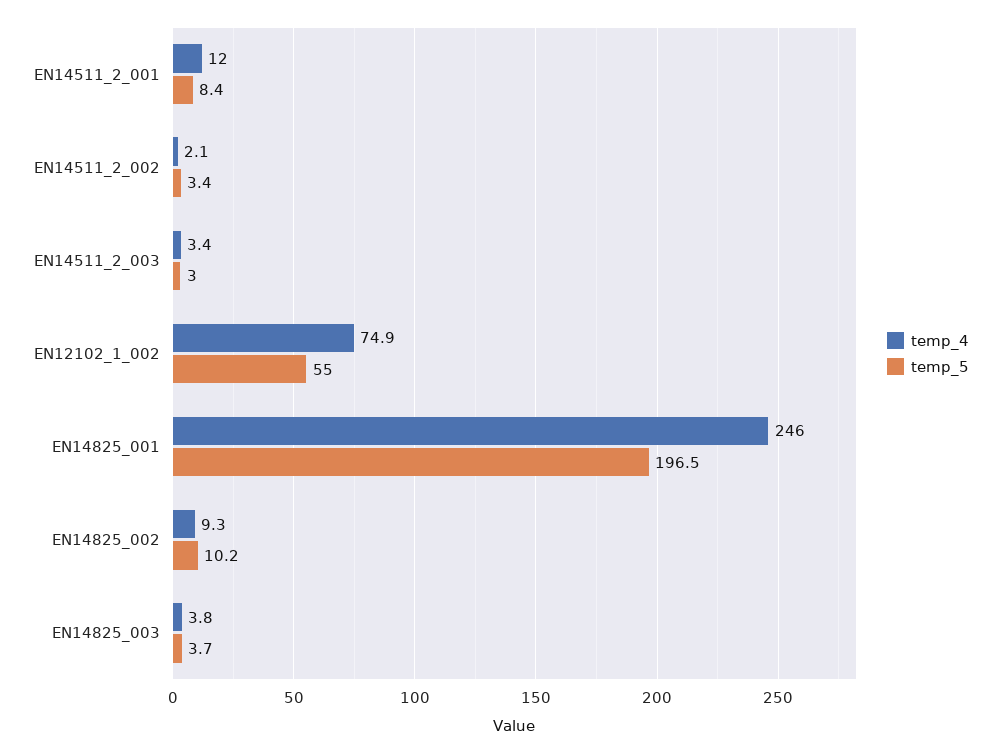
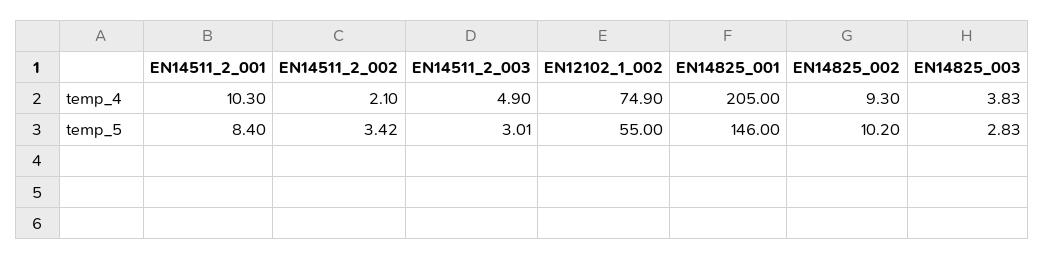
temp_4, EN14511_2_001: 12 -> 10.3
temp_4, EN14511_2_003: 3.4 -> 4.9
temp_4, EN14825_001: 246 -> 205
temp_5, EN14825_001: 196.5 -> 146
temp_5, EN14825_003: 3.7 -> 2.83

